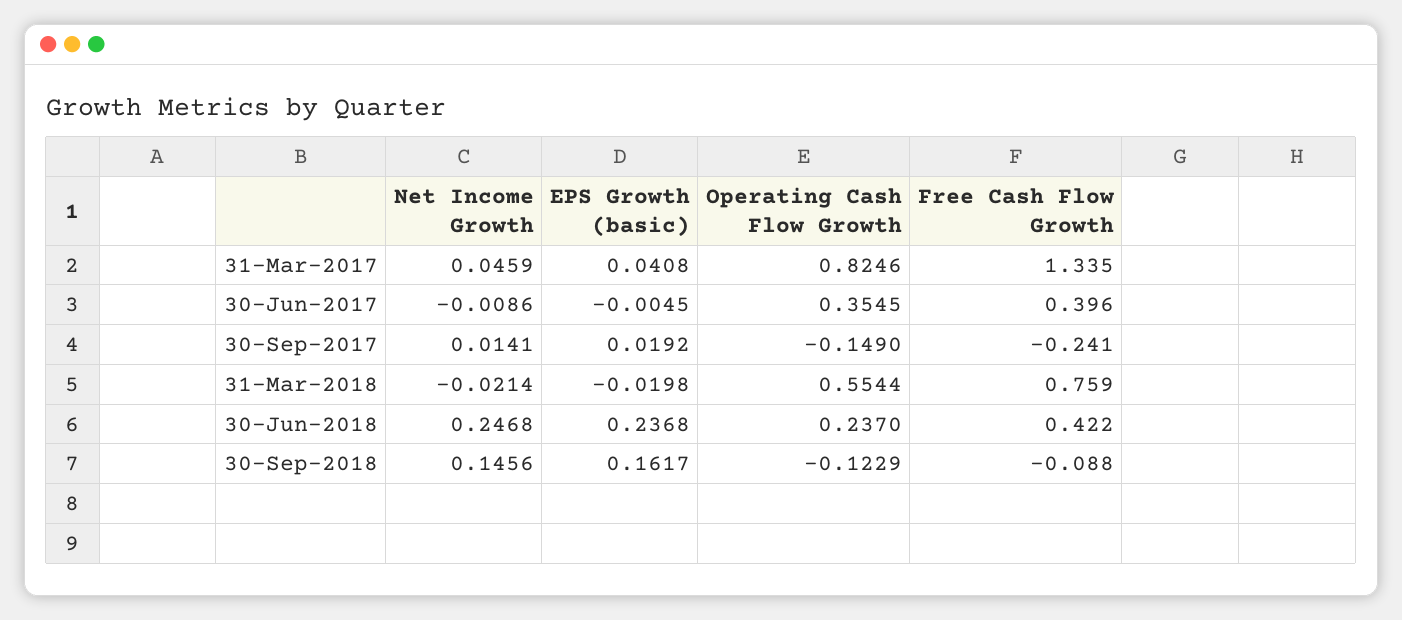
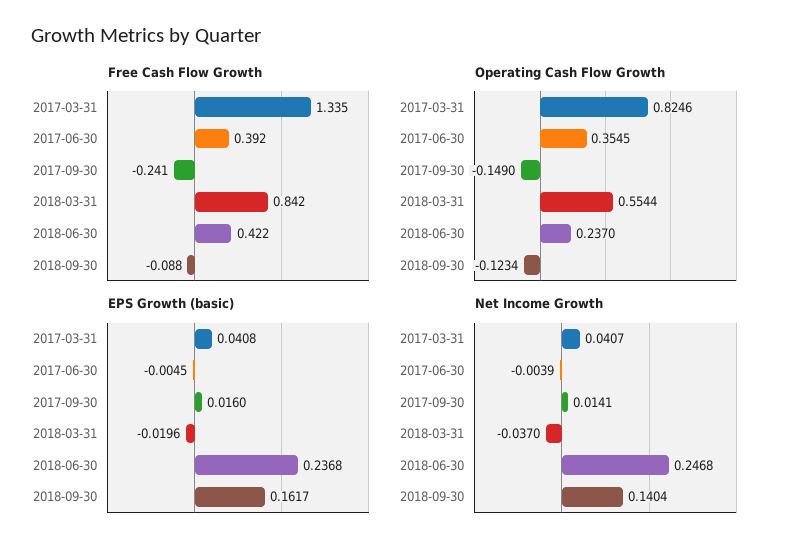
Net Income Growth, 31-Mar-2017: 0.0459 -> 0.0407
Net Income Growth, 30-Jun-2017: -0.0086 -> -0.0039
Free Cash Flow Growth, 30-Jun-2017: 0.396 -> 0.392
EPS Growth (basic), 30-Sep-2017: 0.0192 -> 0.016
Net Income Growth, 31-Mar-2018: -0.0214 -> -0.037
EPS Growth (basic), 31-Mar-2018: -0.0198 -> -0.0196
Free Cash Flow Growth, 31-Mar-2018: 0.759 -> 0.842
Net Income Growth, 30-Sep-2018: 0.1456 -> 0.1404
Operating Cash Flow Growth, 30-Sep-2018: -0.1229 -> -0.1234

